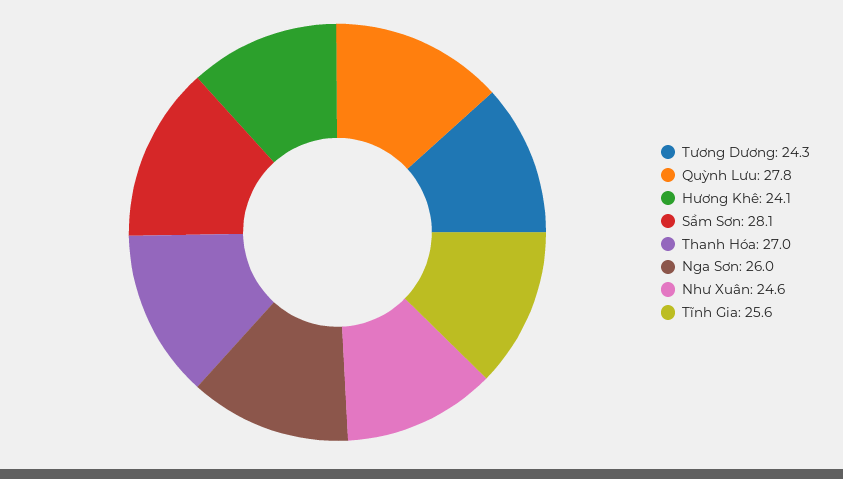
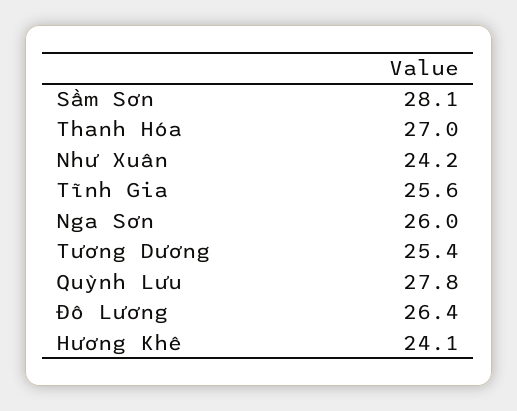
Tương Dương: 24.3 -> 25.4
Như Xuân: 24.6 -> 24.2
Đô Lương: none -> 26.4

